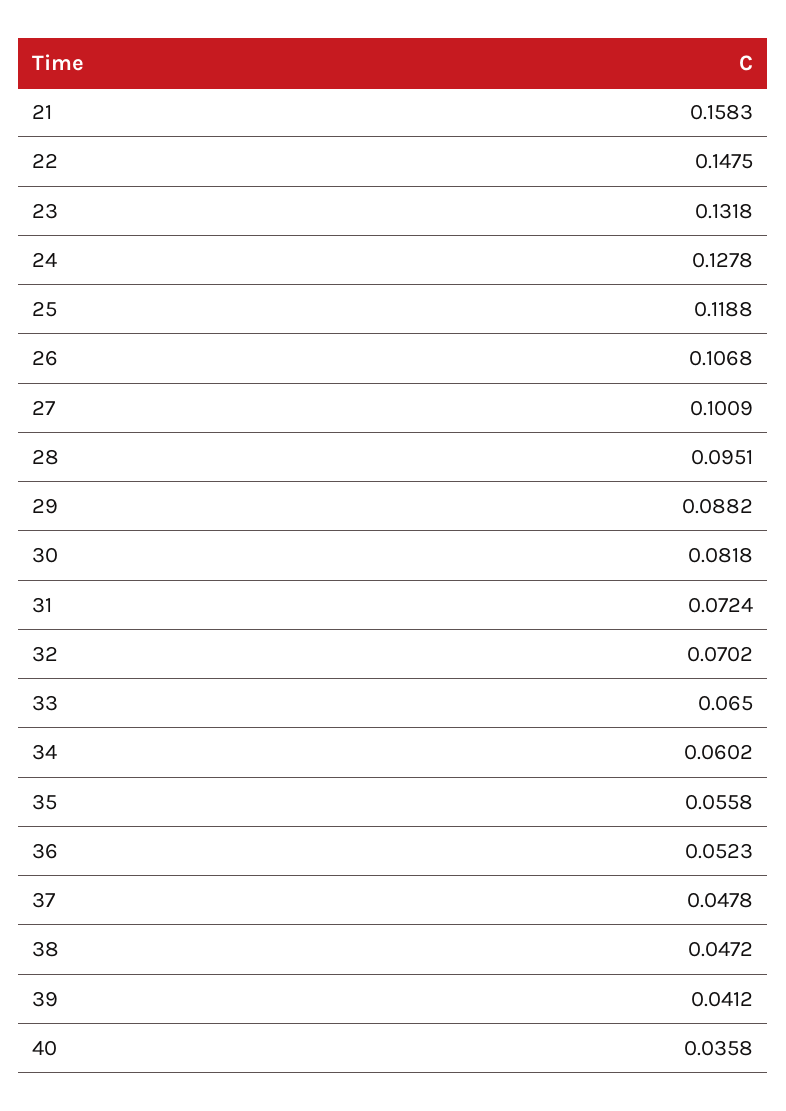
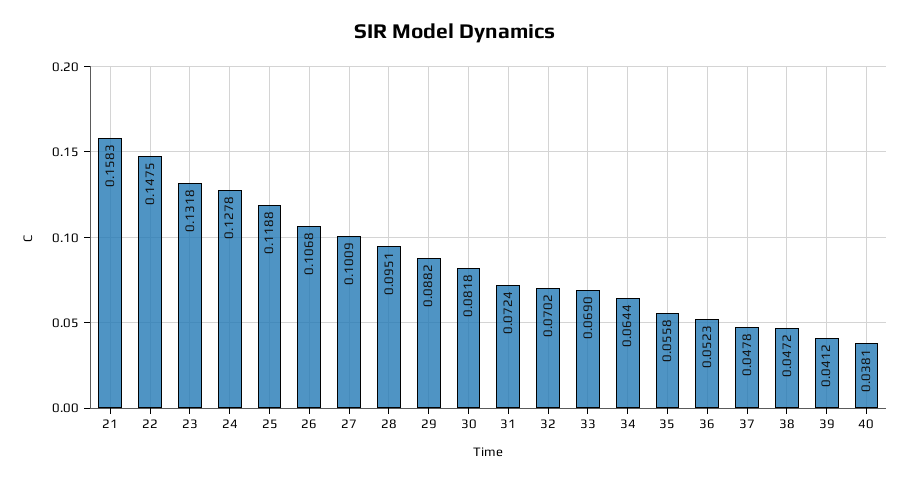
33: 0.065 -> 0.069
34: 0.0602 -> 0.0644
40: 0.0358 -> 0.0381

